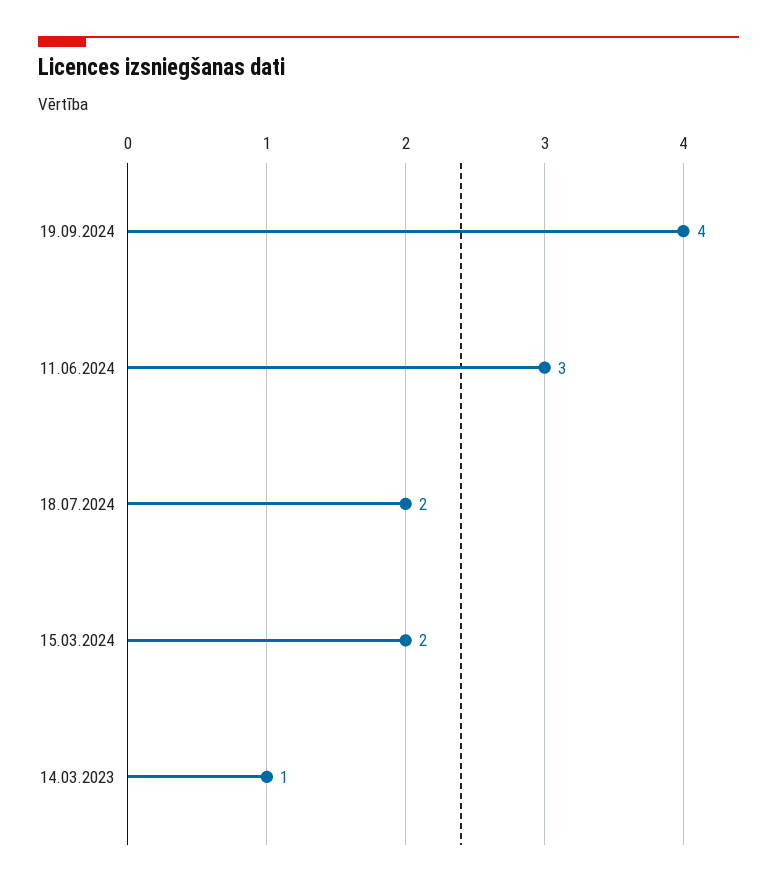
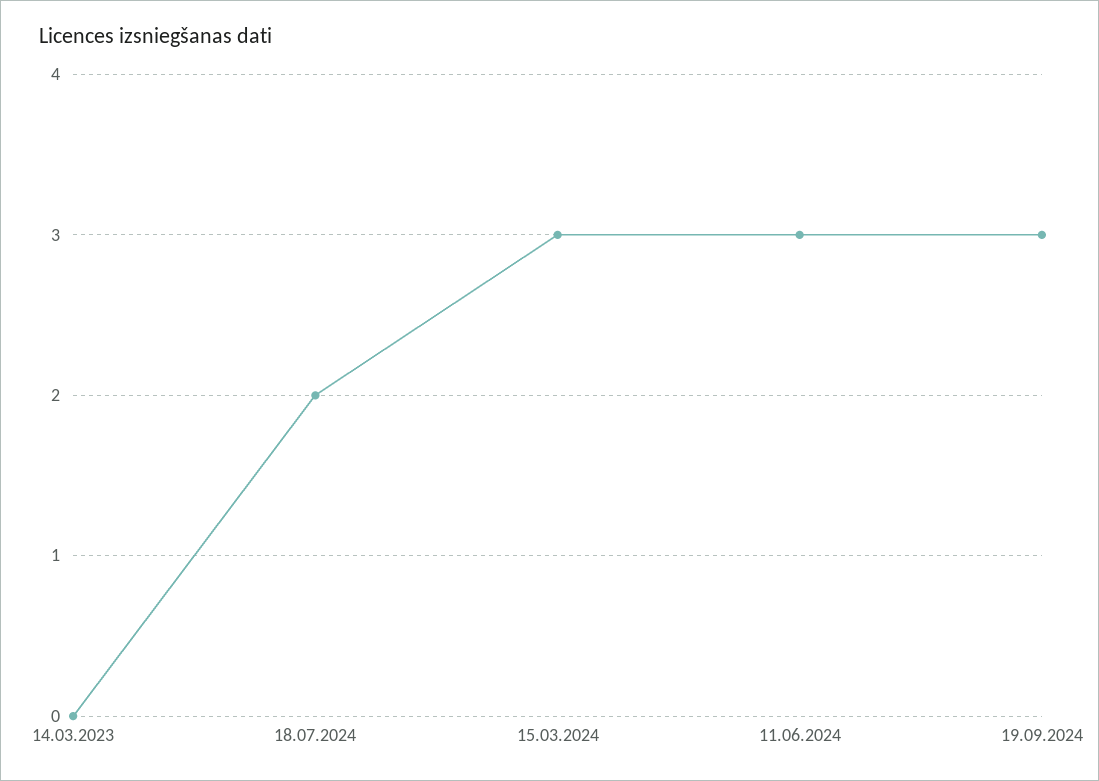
19.09.2024: 4 -> 3
15.03.2024: 2 -> 3
14.03.2023: 1 -> 0

